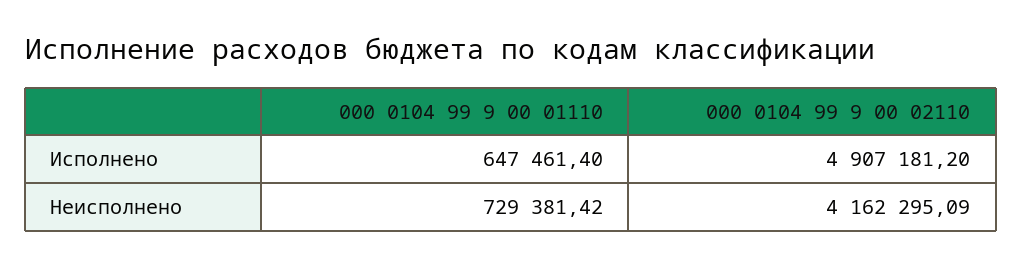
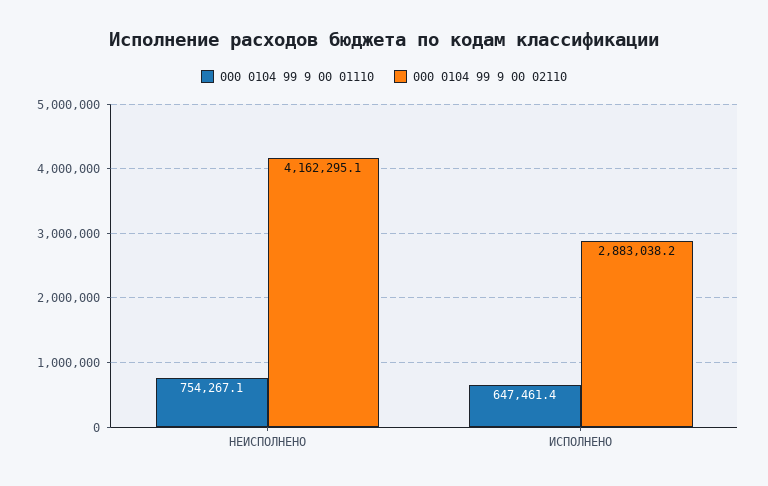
000 0104 99 9 00 02110, Исполнено: 4907181.2 -> 2883038.2
000 0104 99 9 00 01110, Неисполнено: 729381.42 -> 754267.1

